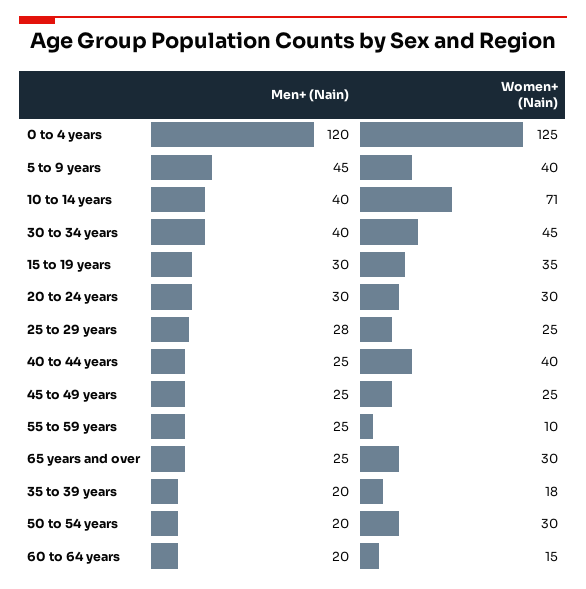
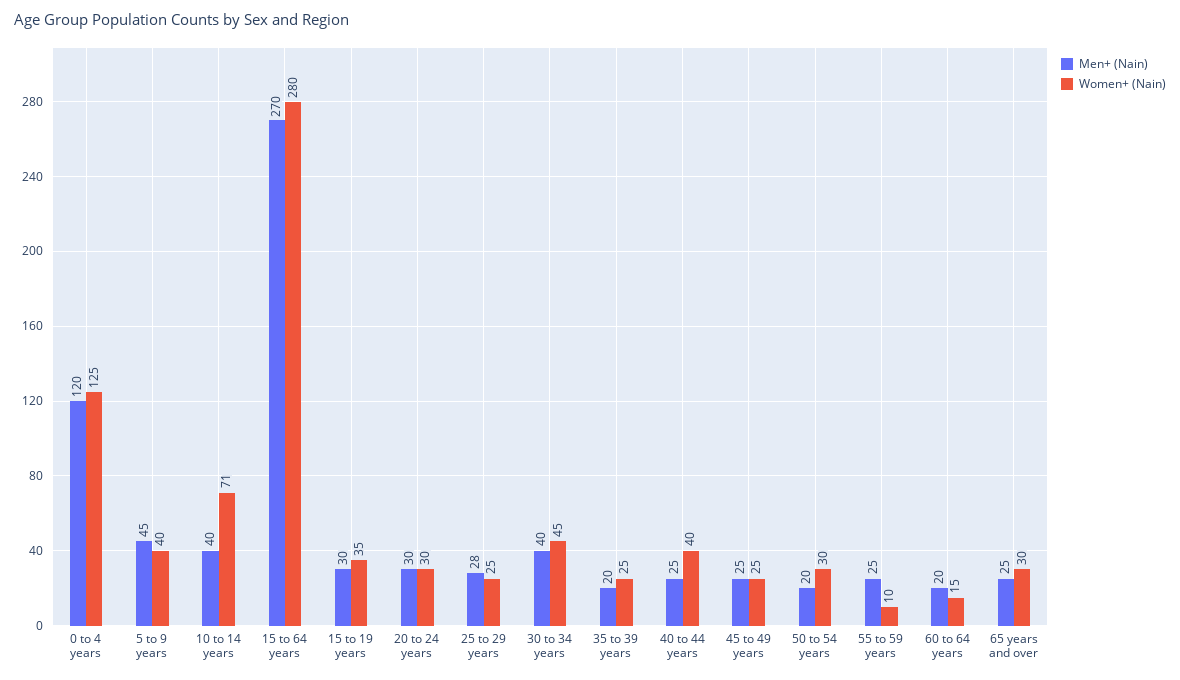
Women+ (Nain), 35 to 39 years: 18 -> 25
Men+ (Nain), 15 to 64 years: none -> 270
Women+ (Nain), 15 to 64 years: none -> 280

